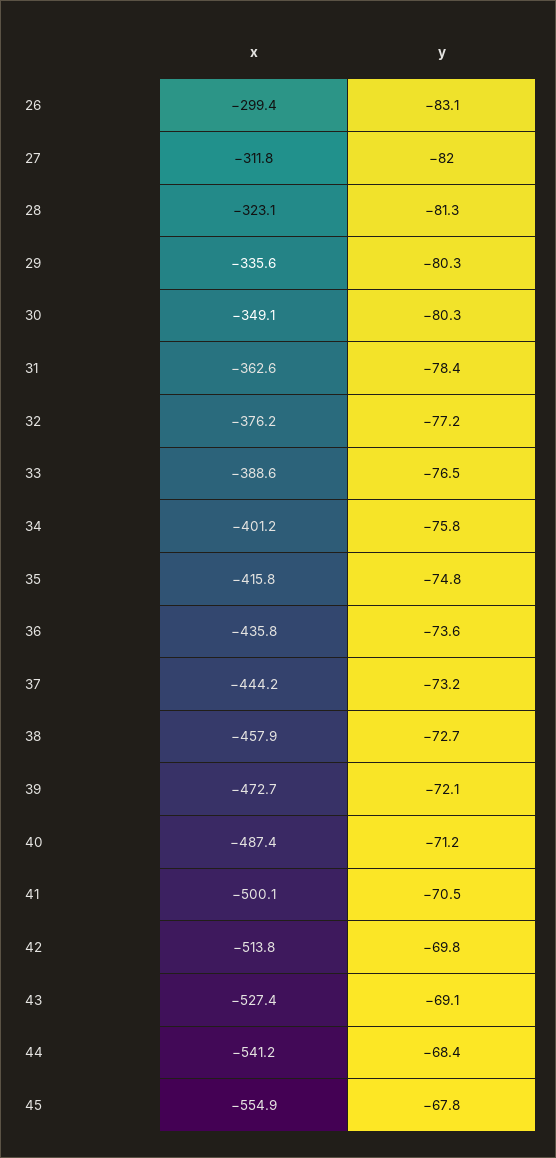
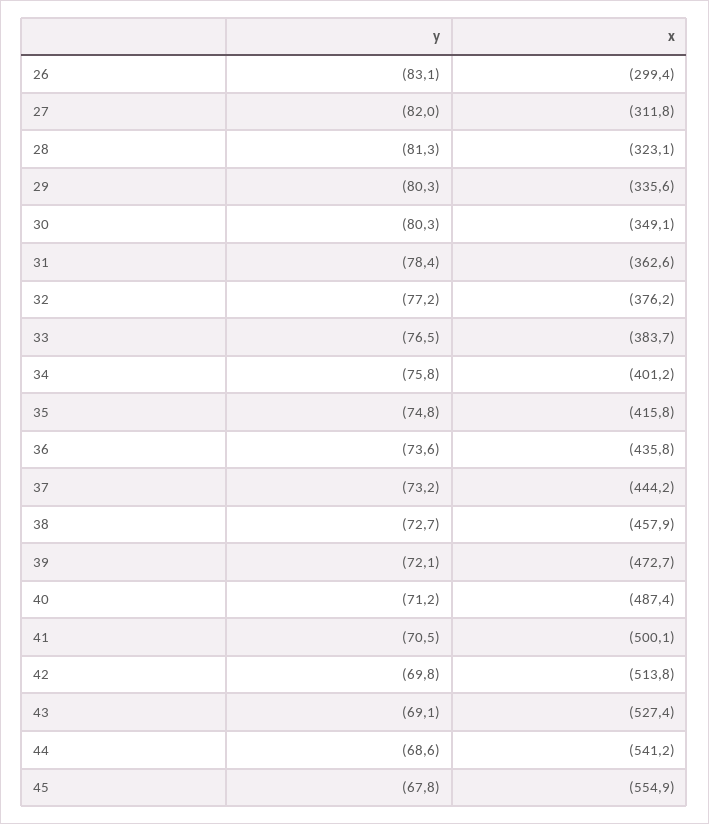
x, 33: -388.6 -> -383.7
y, 44: -68.4 -> -68.6

